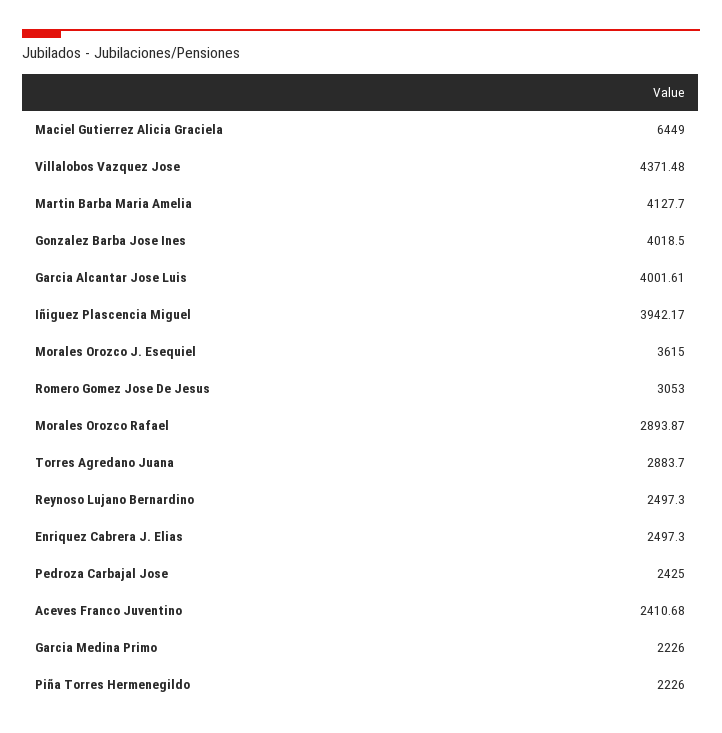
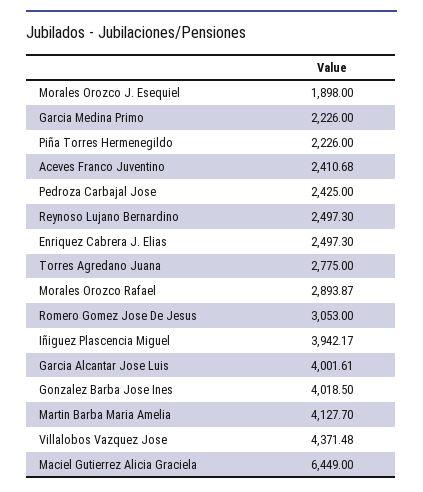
Morales Orozco J. Esequiel: 3615 -> 1898
Torres Agredano Juana: 2883.7 -> 2775

